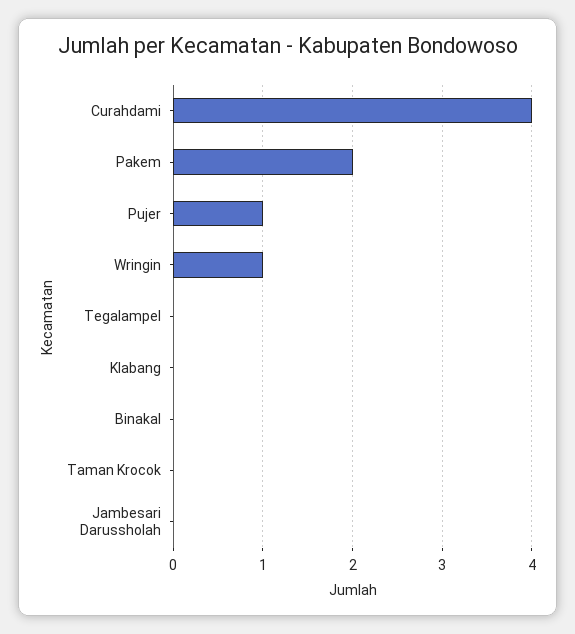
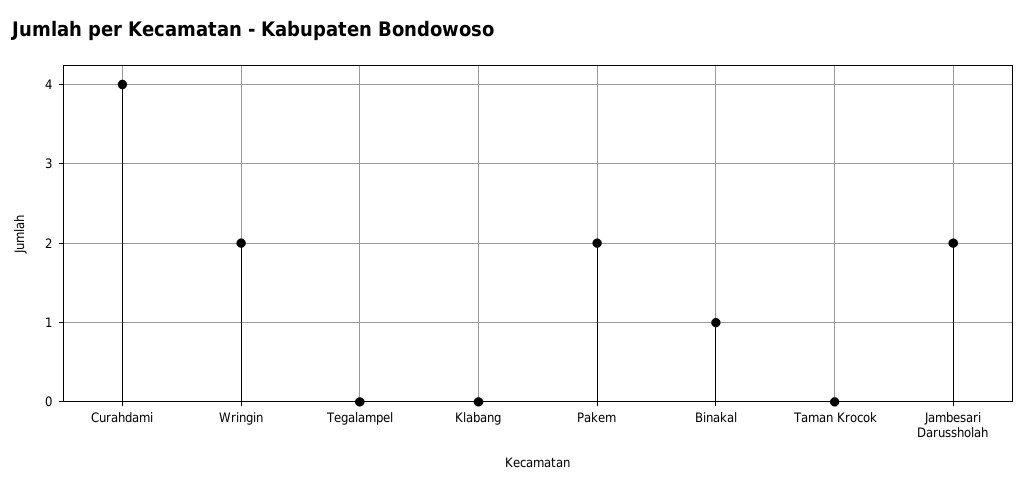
Pujer: 1 -> none
Wringin: 1 -> 2
Binakal: 0 -> 1
Jambesari Darussholah: 0 -> 2

